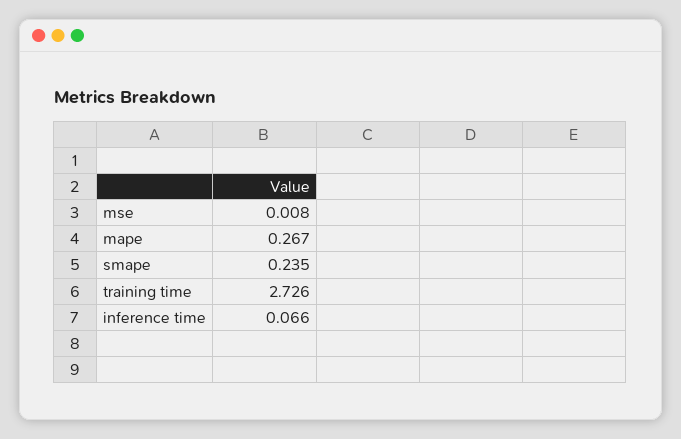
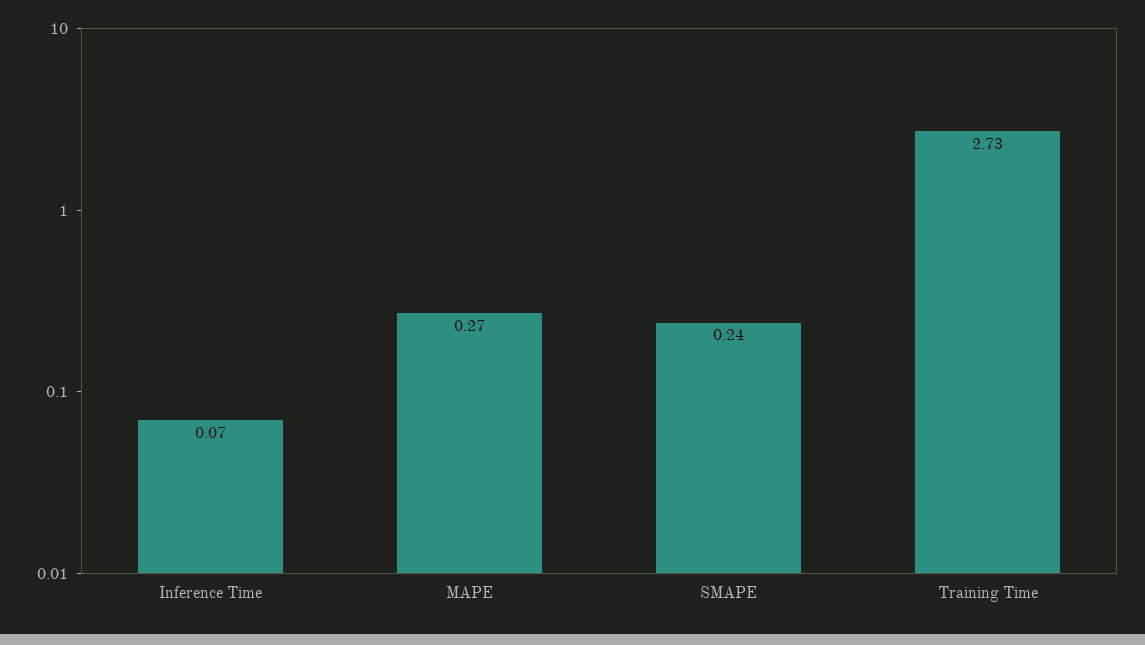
mse: 0.008 -> none

